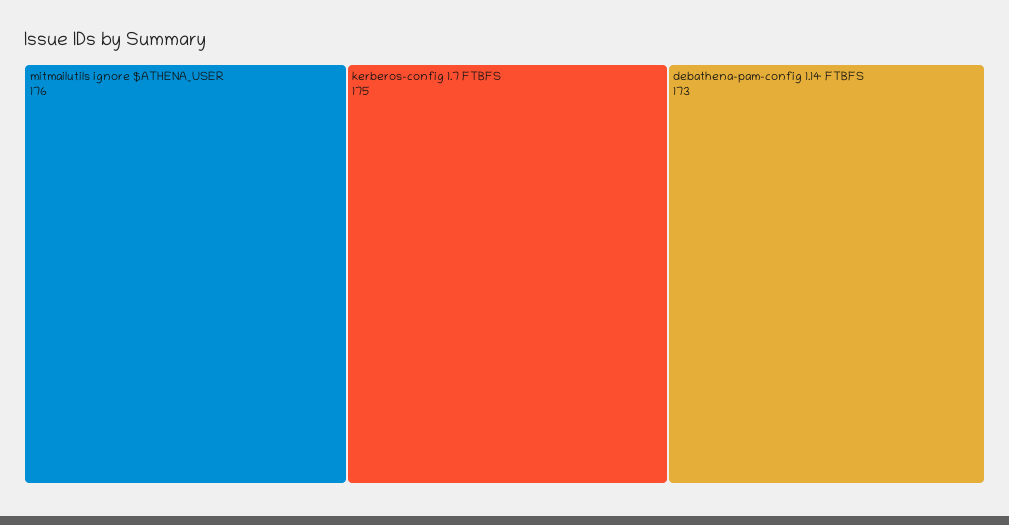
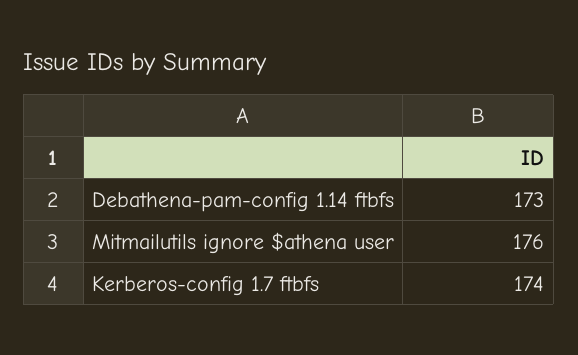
kerberos-config 1.7 FTBFS: 175 -> 174

